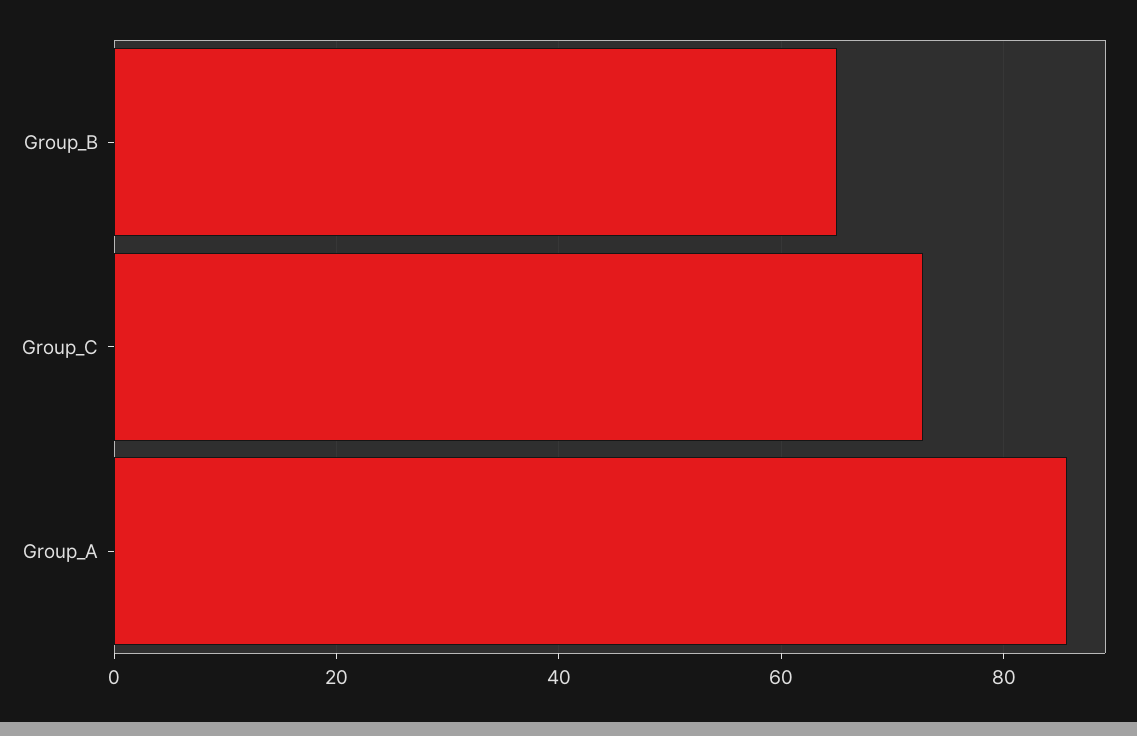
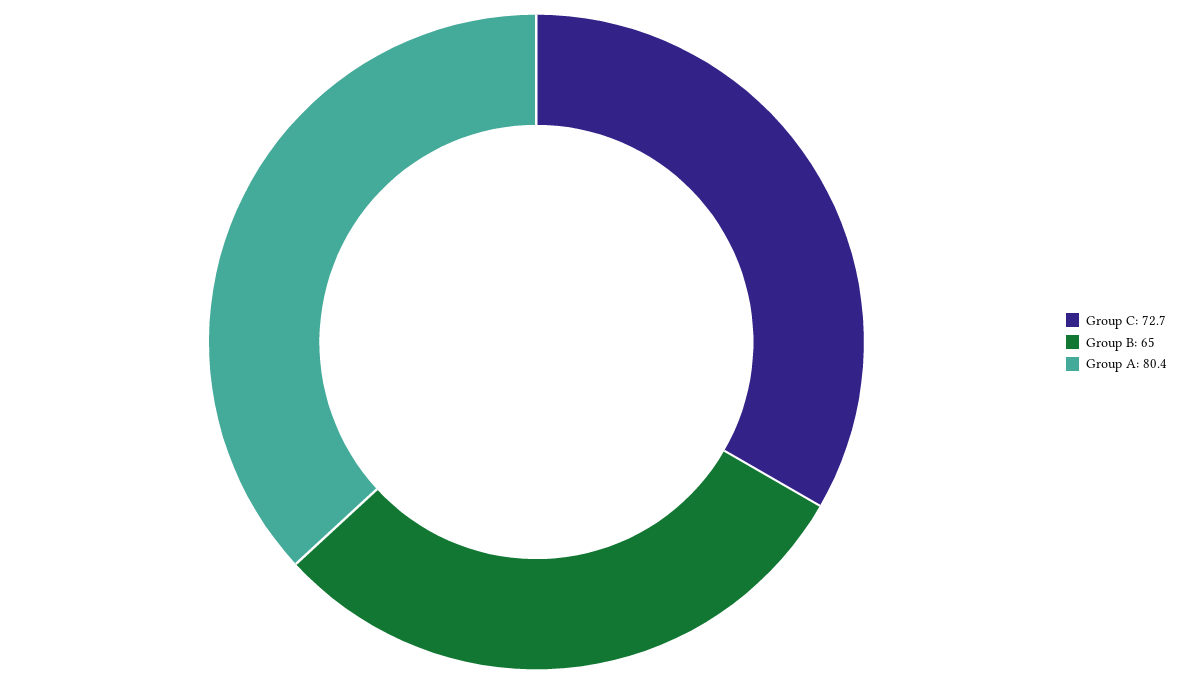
Group_A: 86 -> 80.4

